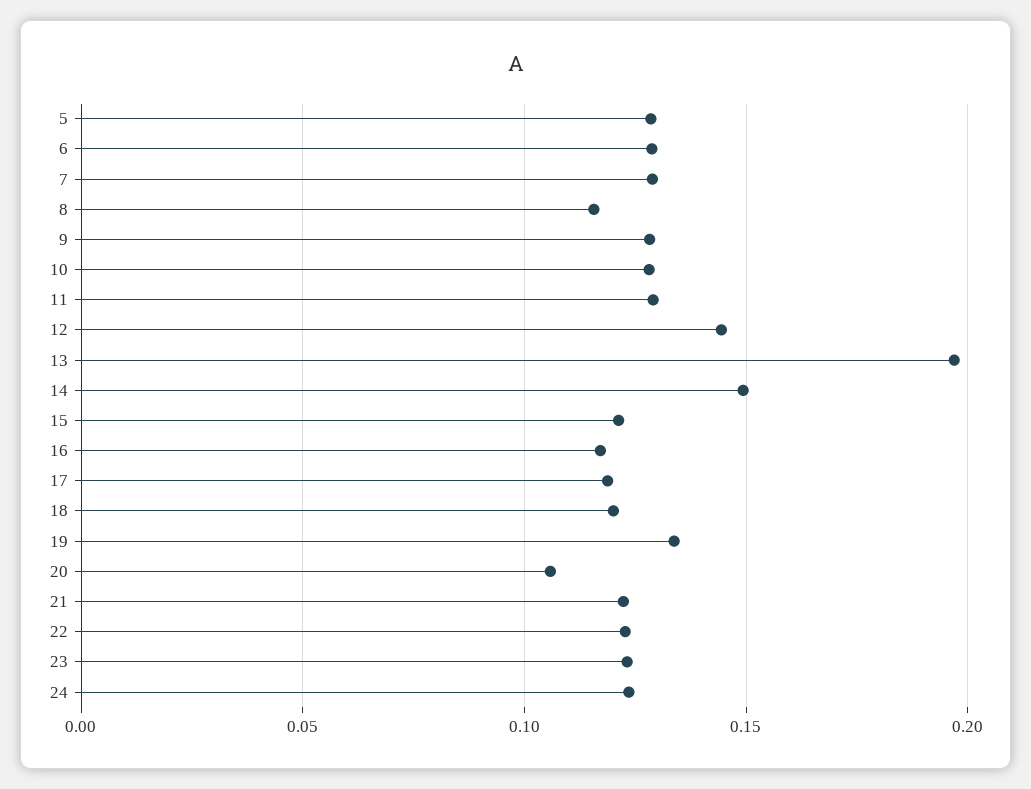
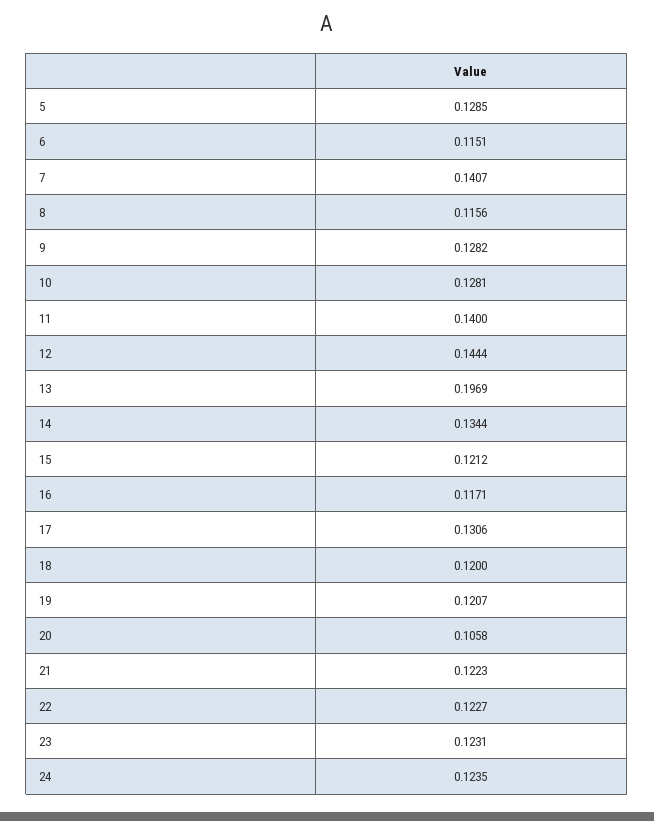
6: 0.13 -> 0.1151
7: 0.13 -> 0.1407
11: 0.13 -> 0.14
14: 0.15 -> 0.1344
17: 0.12 -> 0.1306
19: 0.135 -> 0.1207

